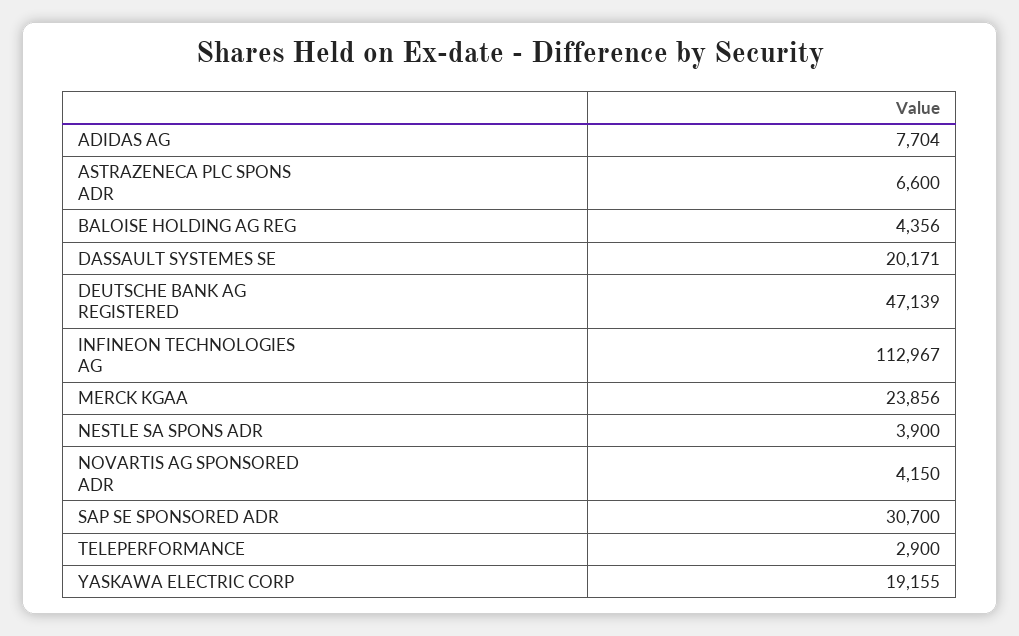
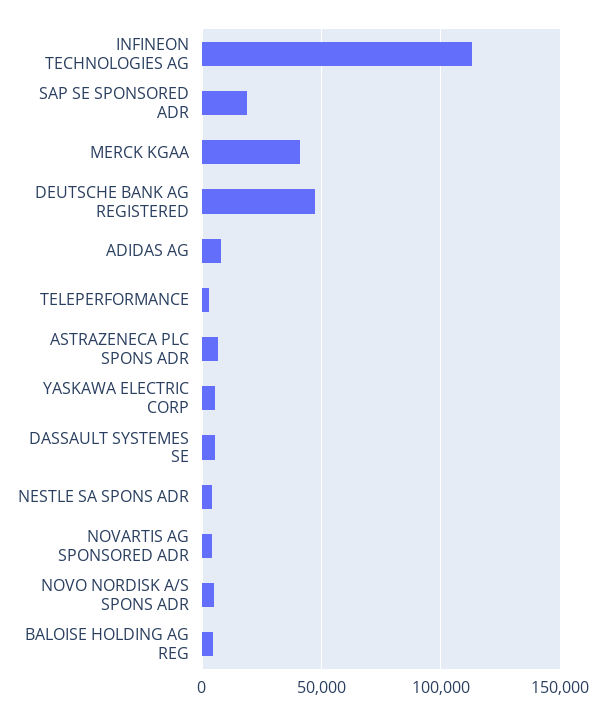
DASSAULT SYSTEMES SE: 20171 -> 5000
MERCK KGAA: 23856 -> 40000
SAP SE SPONSORED ADR: 30700 -> 20000
YASKAWA ELECTRIC CORP: 19155 -> 5000
NOVO NORDISK A/S SPONS ADR: none -> 5000

